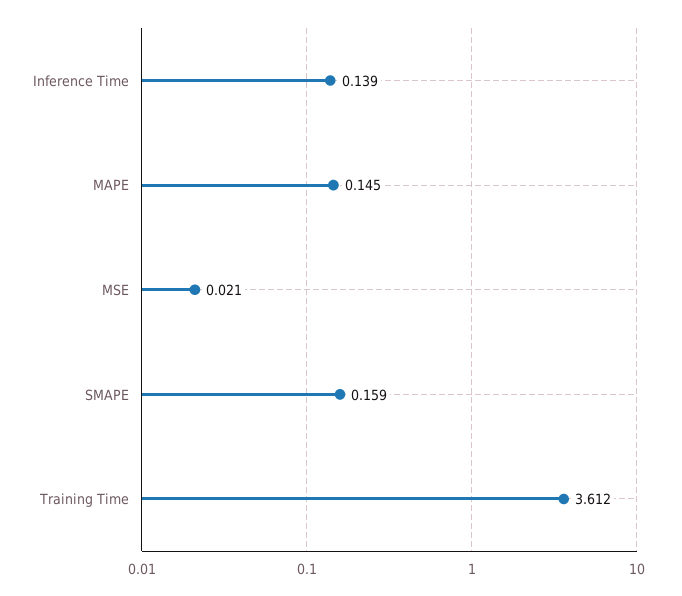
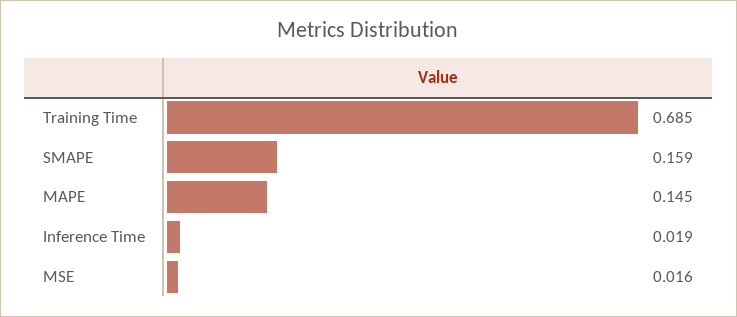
Inference Time: 0.139 -> 0.019
MSE: 0.021 -> 0.016
Training Time: 3.612 -> 0.685

